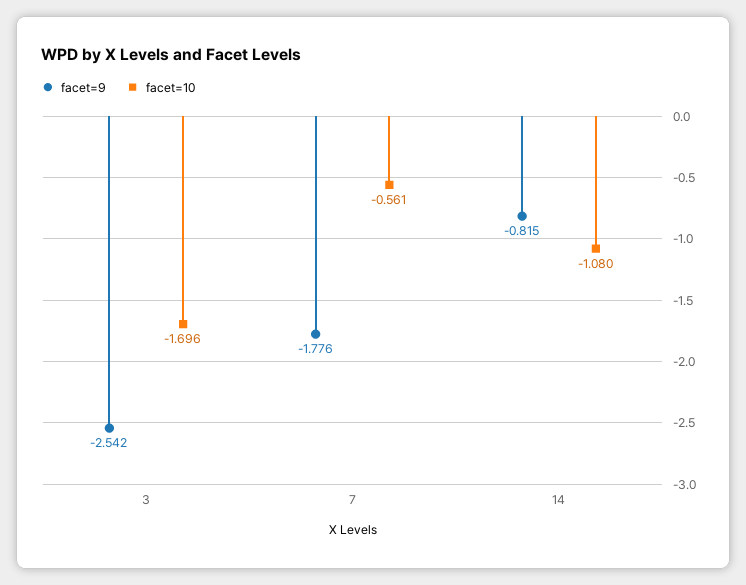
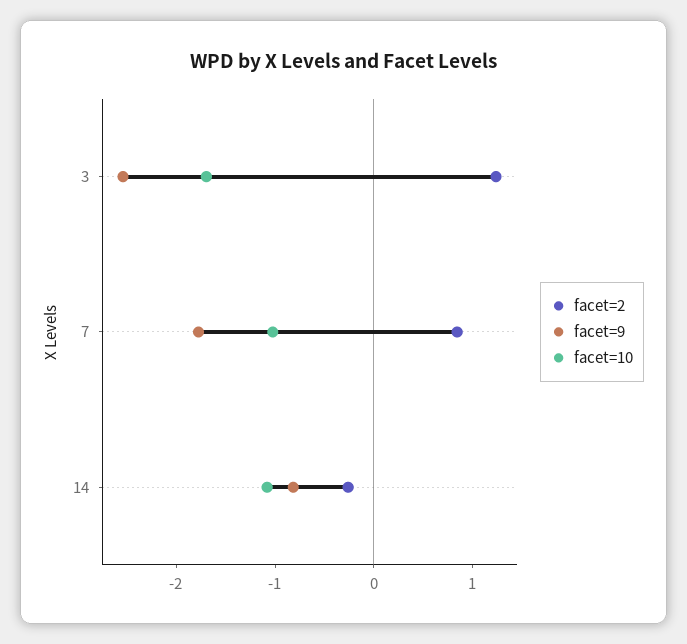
facet=10, 7: -0.561 -> -1
facet=2, 3: none -> 1.2
facet=2, 7: none -> 0.8
facet=2, 14: none -> -0.2

